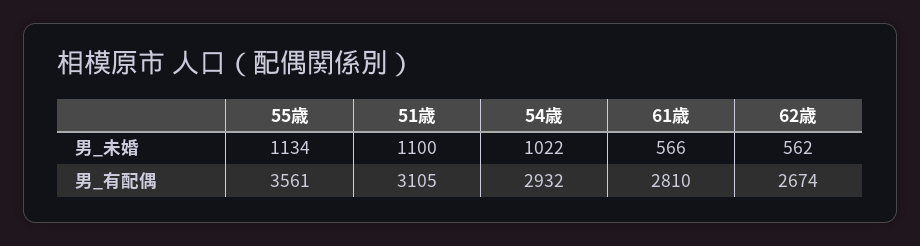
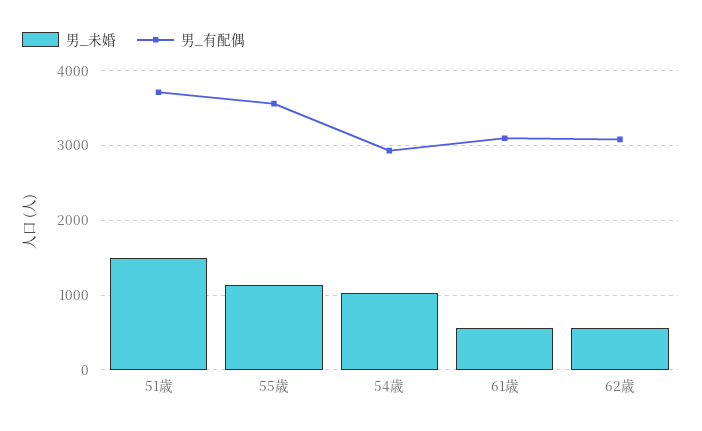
男_未婚, 51歳: 1100 -> 1500
男_有配偶, 51歳: 3105 -> 3700
男_有配偶, 61歳: 2810 -> 3100
男_有配偶, 62歳: 2674 -> 3100

